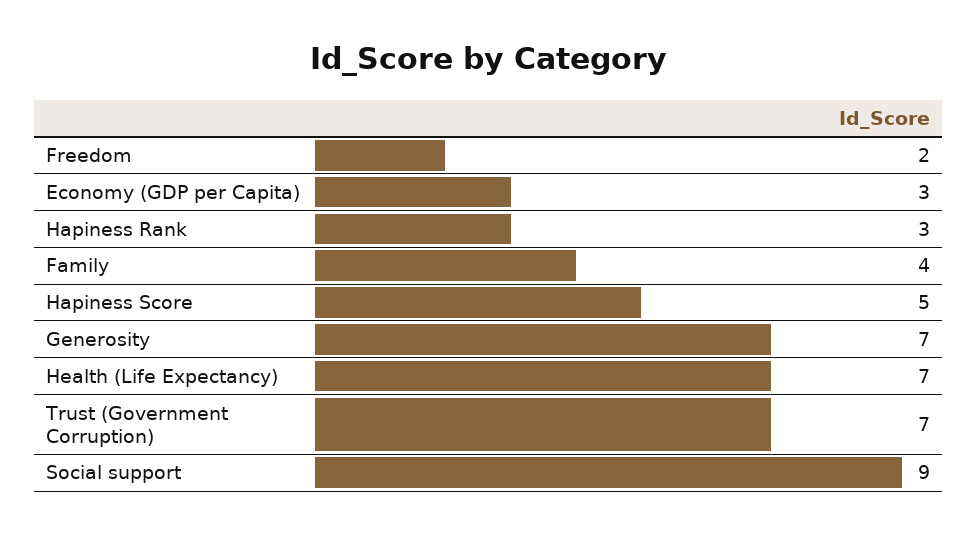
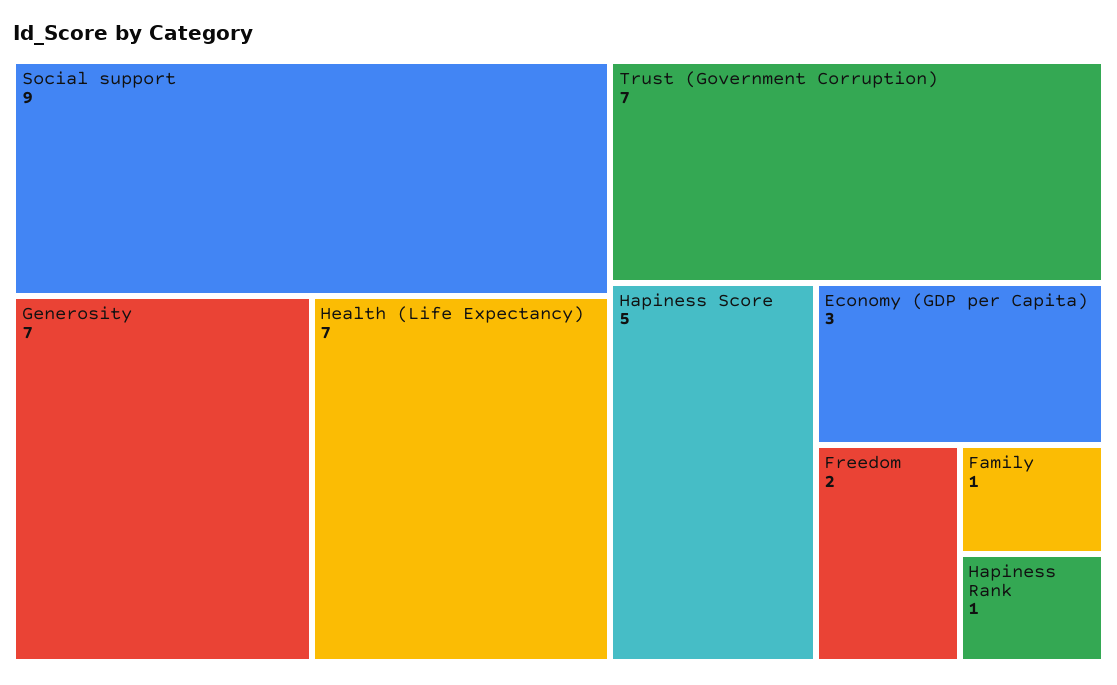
Hapiness Rank: 3 -> 1
Family: 4 -> 1

